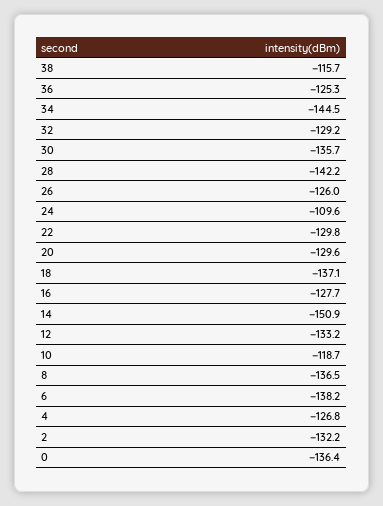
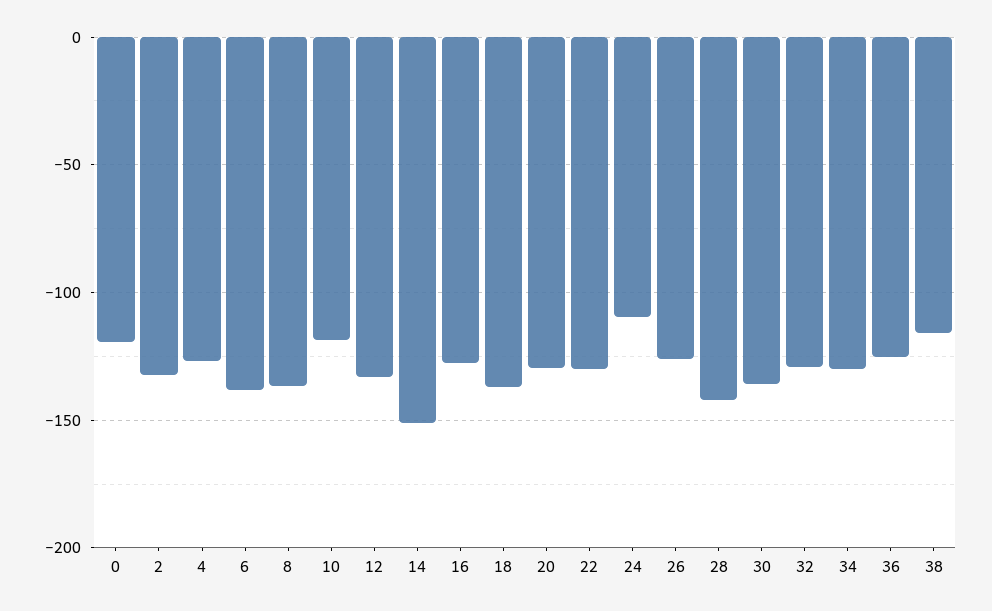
34: -144.5 -> -130
0: -136.4 -> -120

